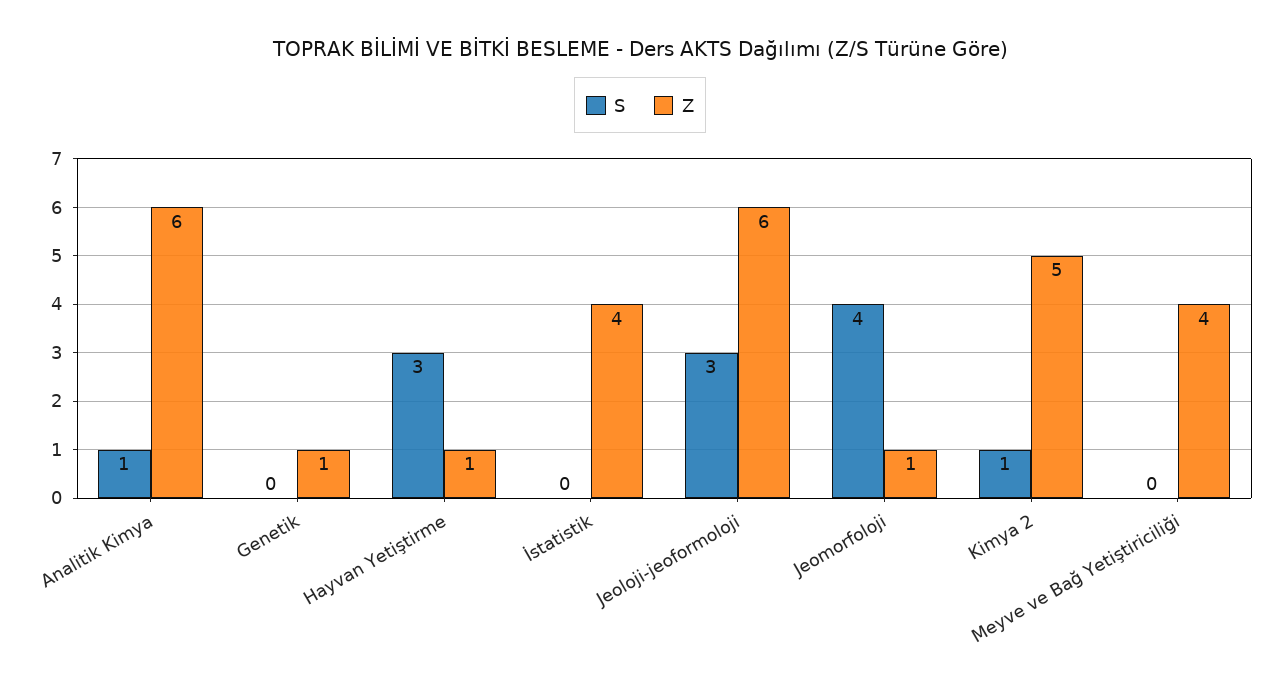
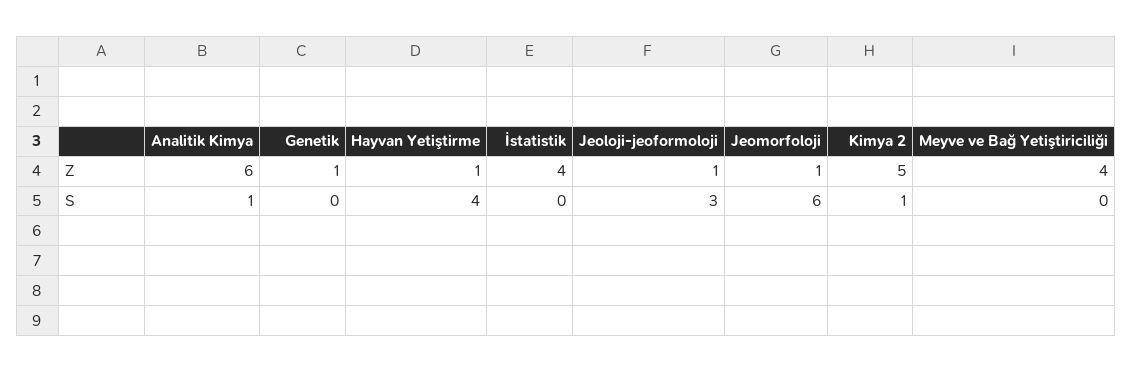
S, Hayvan Yetiştirme: 3 -> 4
Z, Jeoloji-jeoformoloji: 6 -> 1
S, Jeomorfoloji: 4 -> 6

